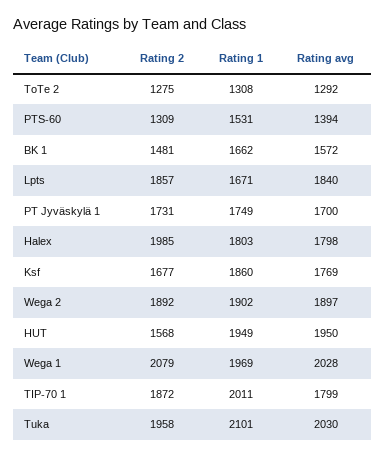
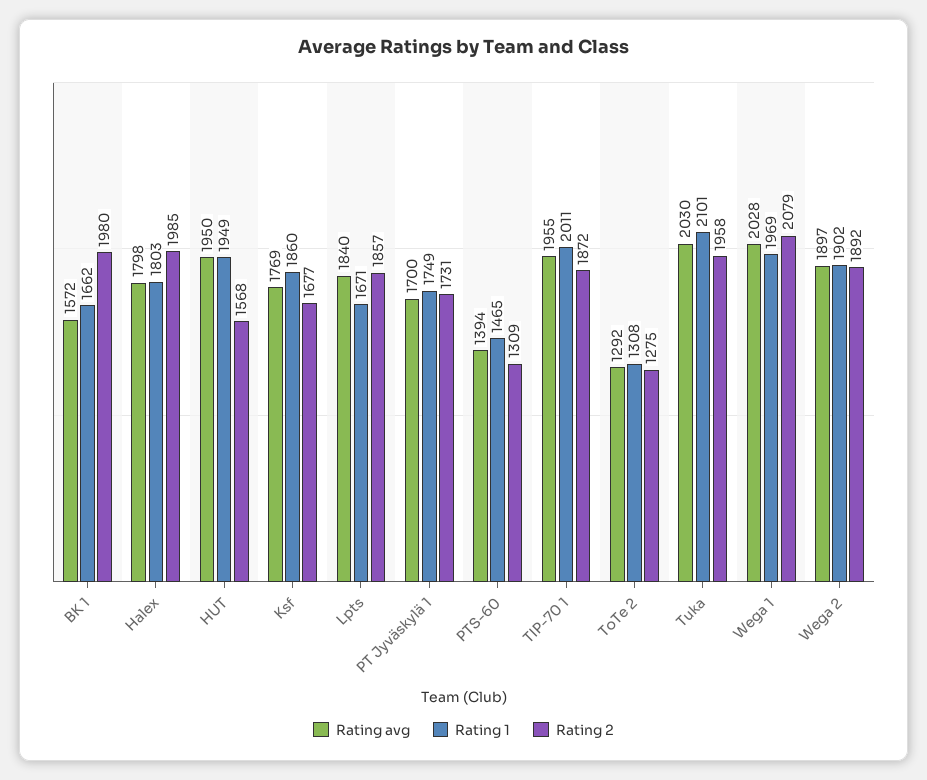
Rating 1, PTS-60: 1531 -> 1465
Rating 2, BK 1: 1481 -> 1980
Rating avg, TIP-70 1: 1799 -> 1955

